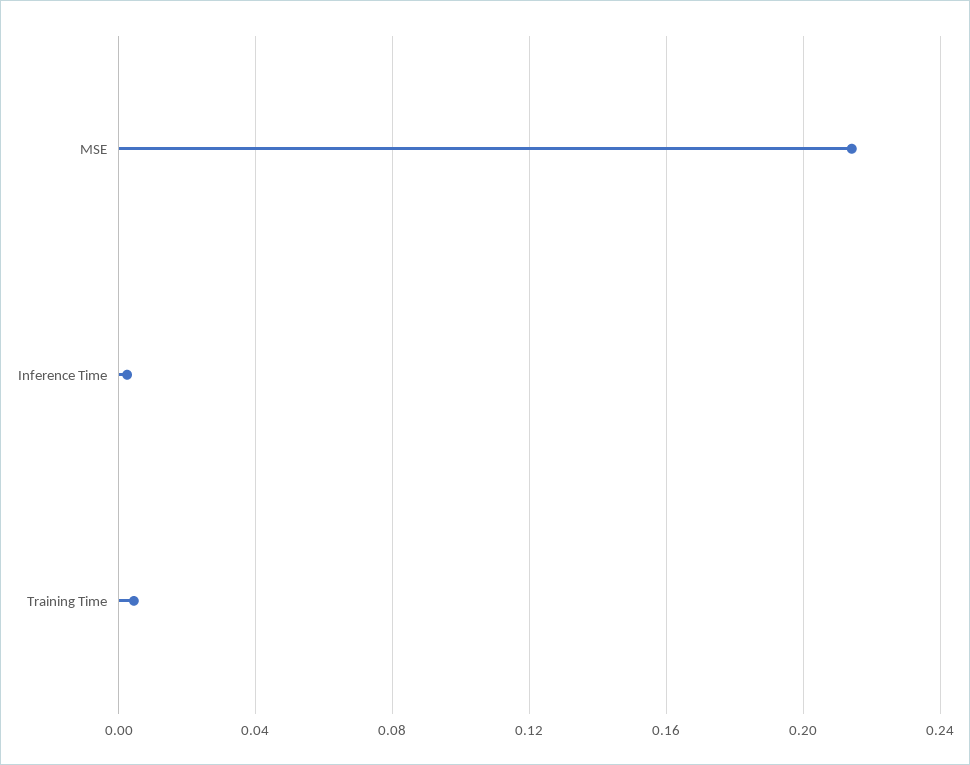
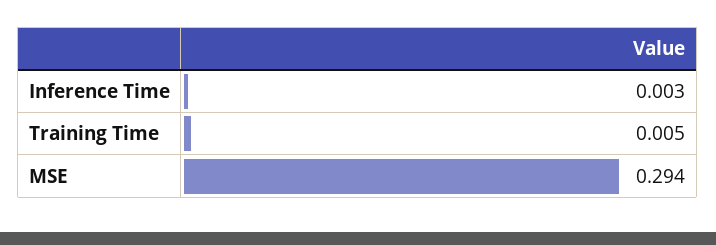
MSE: 0.215 -> 0.294

